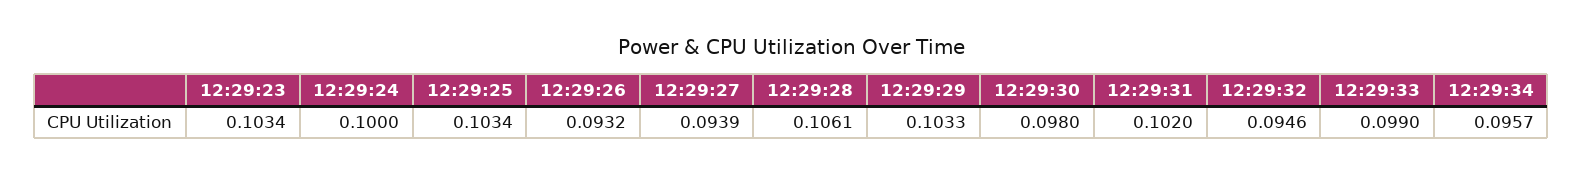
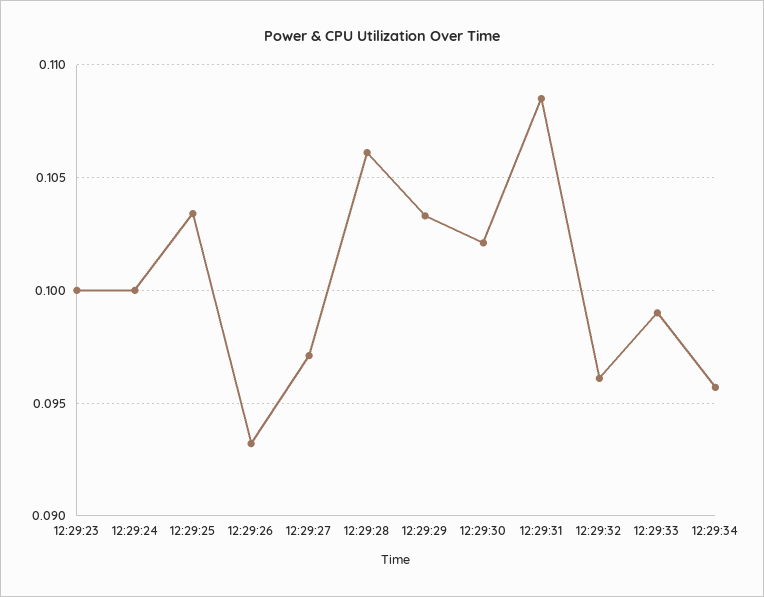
12:29:23: 0.1034 -> 0.1
12:29:27: 0.0939 -> 0.097
12:29:30: 0.098 -> 0.102
12:29:31: 0.102 -> 0.1085
12:29:32: 0.0946 -> 0.096

